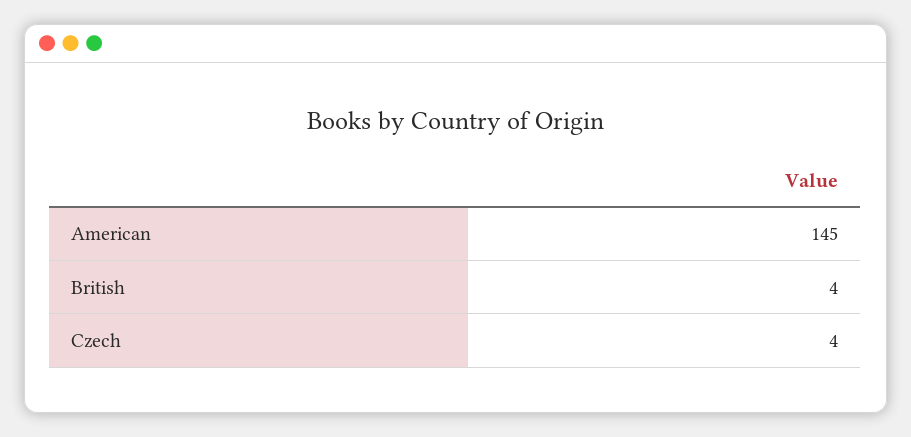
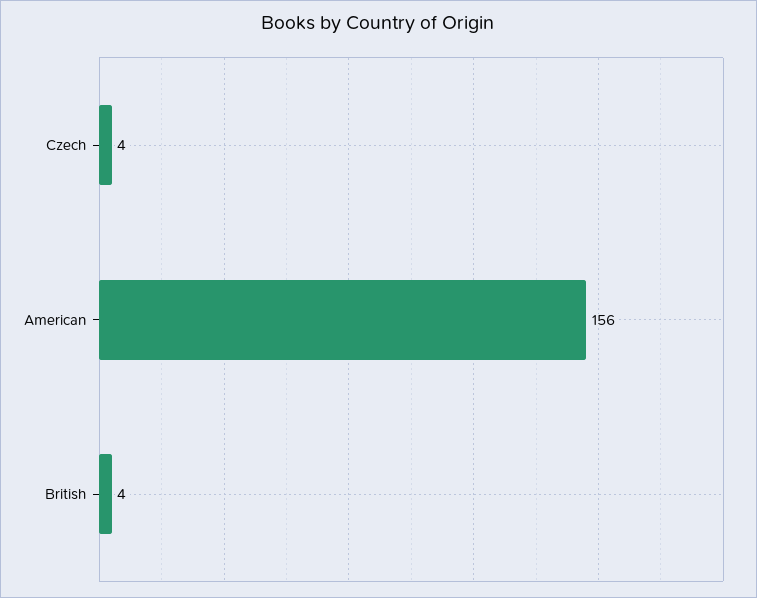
American: 145 -> 156

